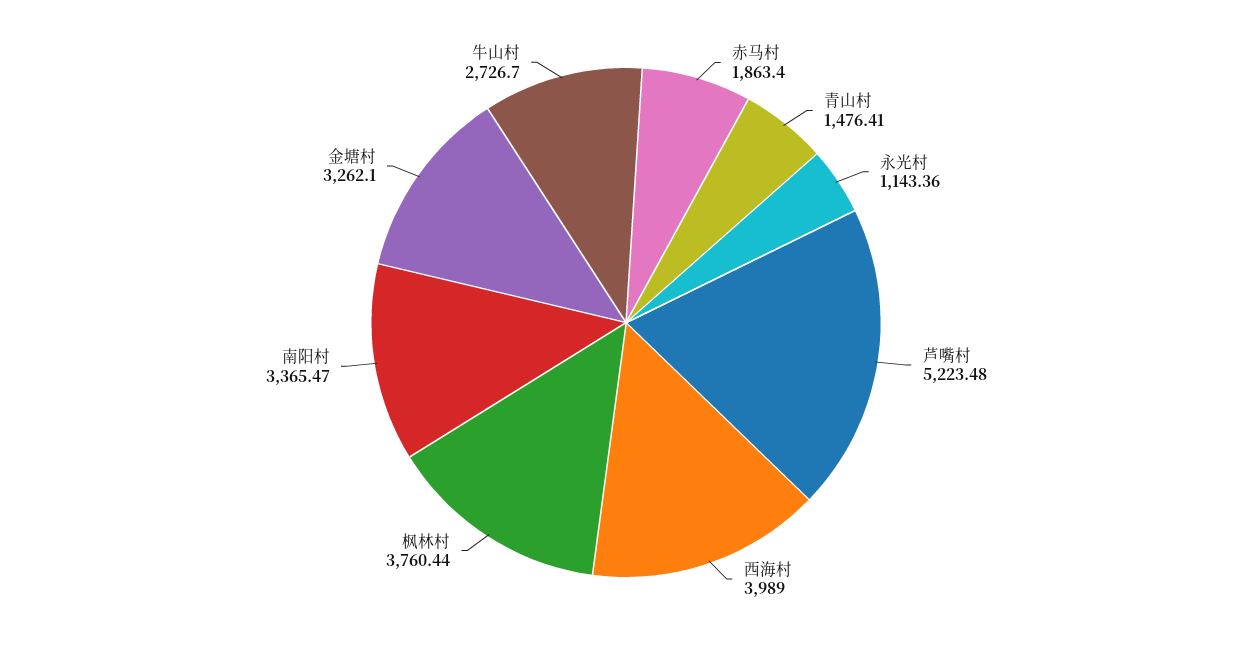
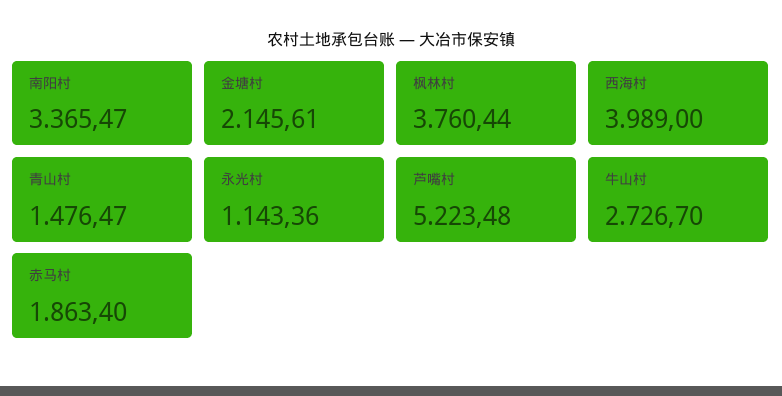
青山村: 1476.41 -> 1476.47
金塘村: 3262.1 -> 2145.61

